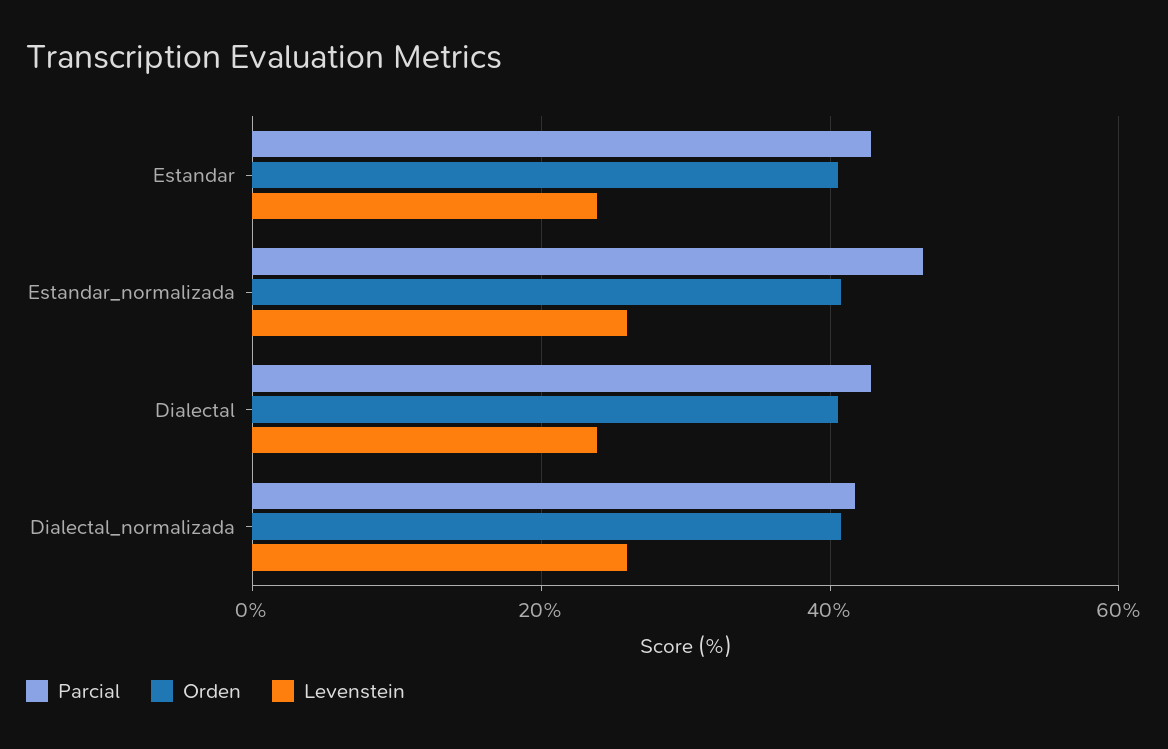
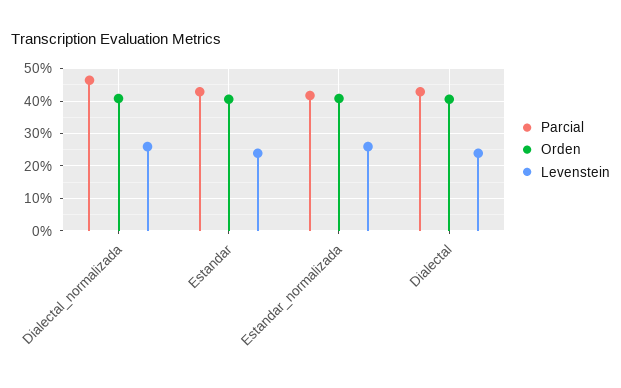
Parcial, Estandar_normalizada: 46 -> 42
Parcial, Dialectal_normalizada: 42 -> 46

